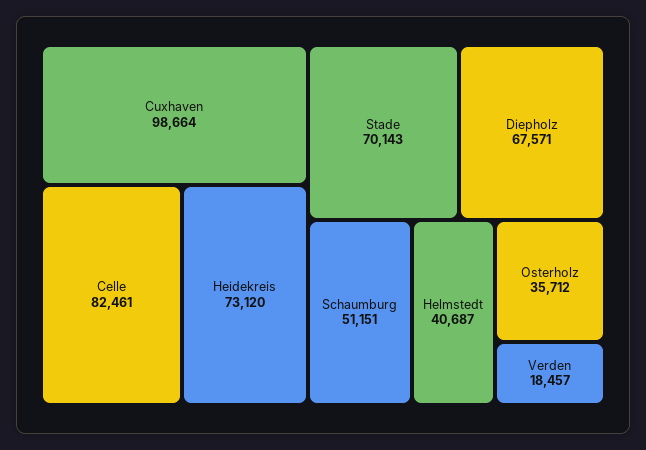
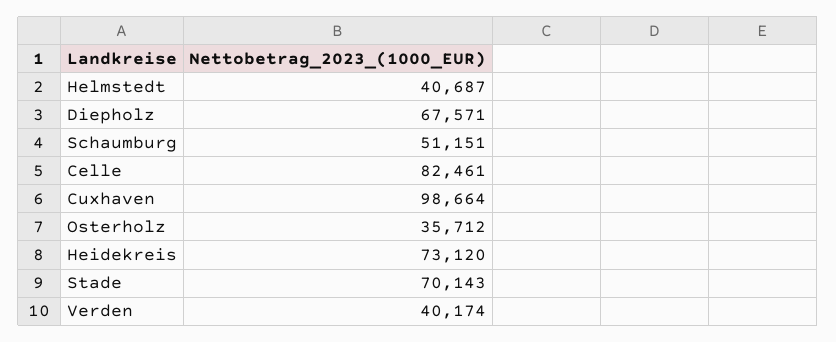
Verden: 18457 -> 40174

